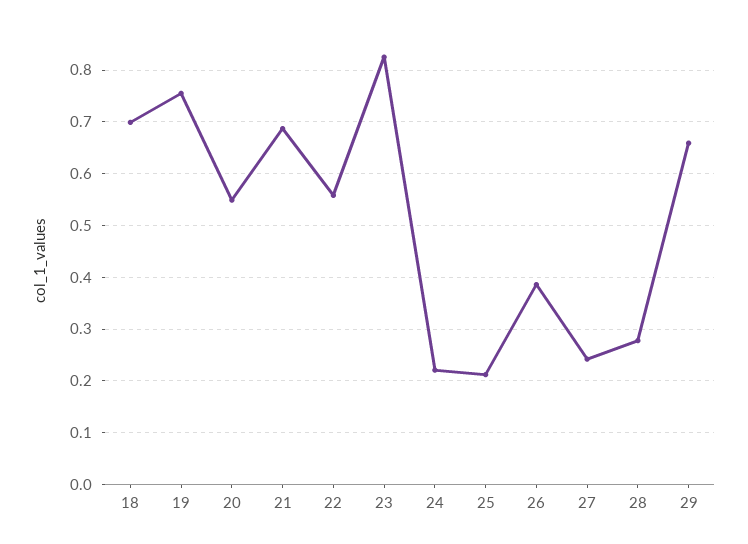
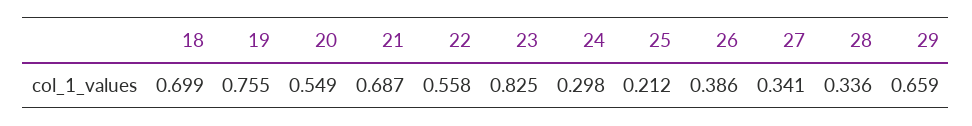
24: 0.22 -> 0.298
27: 0.24 -> 0.341
28: 0.28 -> 0.336

